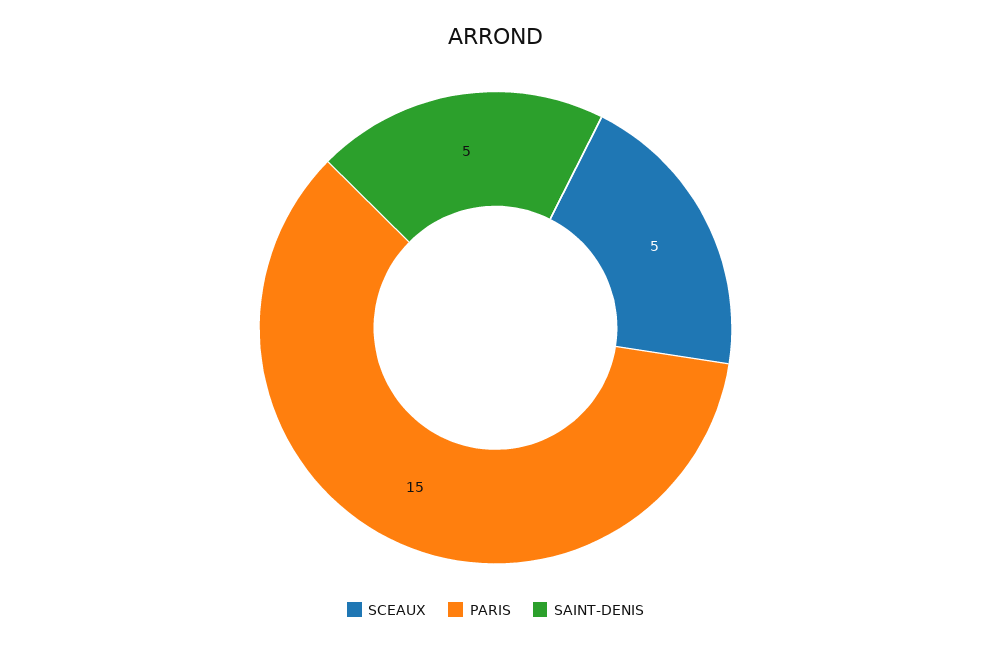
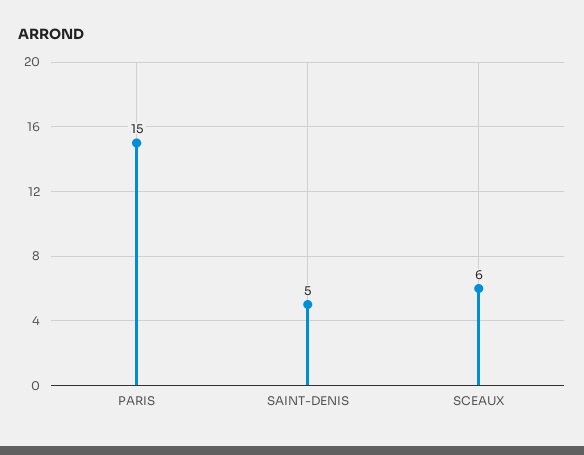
SCEAUX: 5 -> 6

